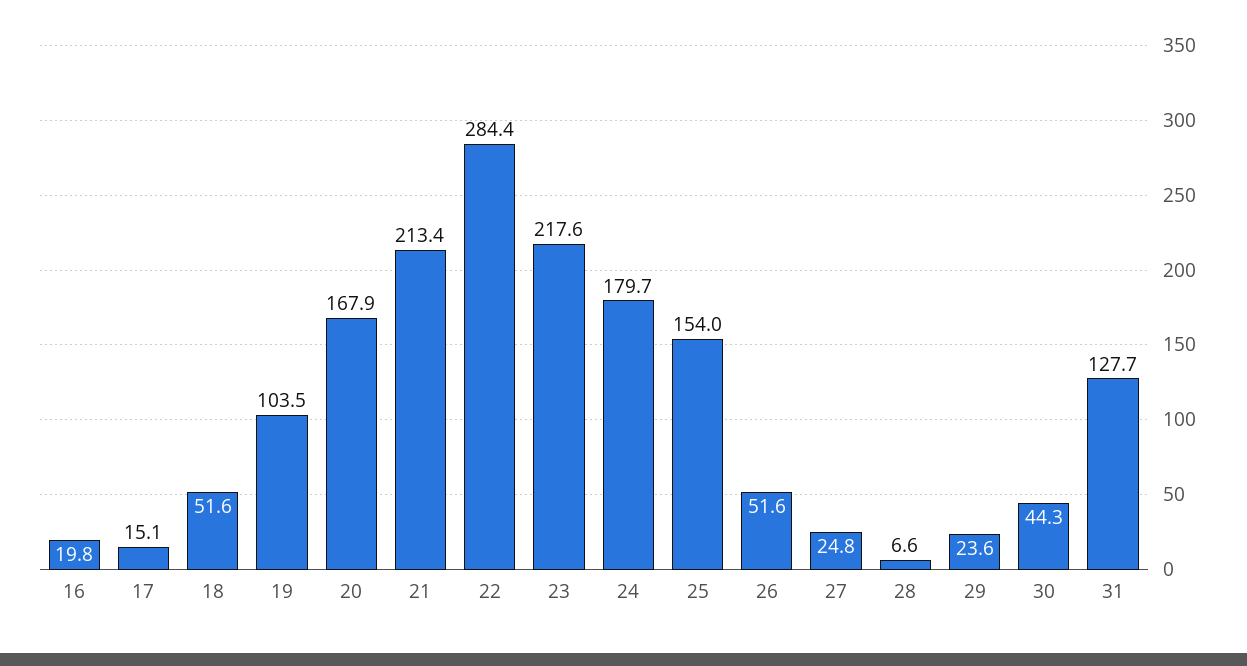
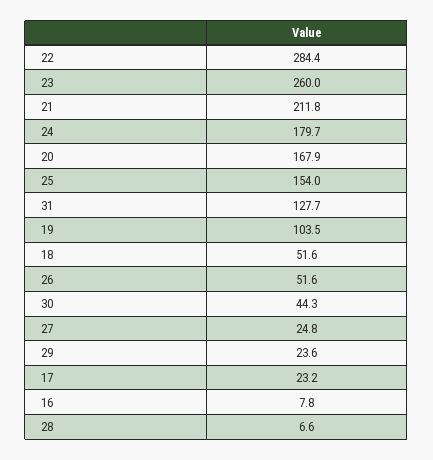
16: 19.8 -> 7.8
17: 15.1 -> 23.2
21: 213.4 -> 211.8
23: 217.6 -> 260

